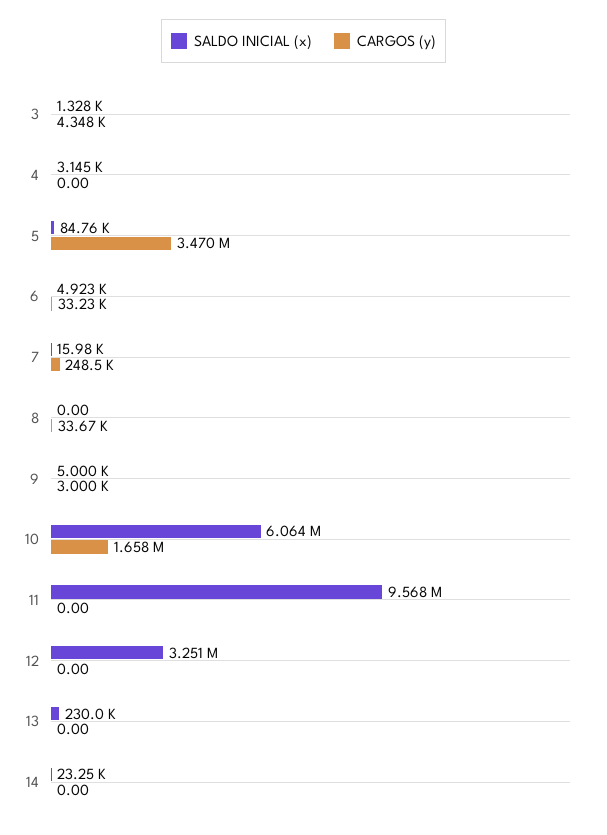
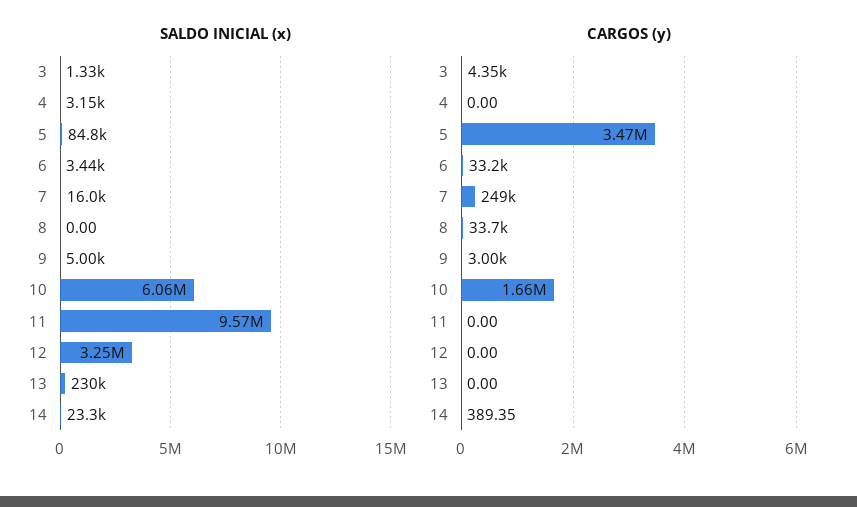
SALDO INICIAL (x), 6: 4923 -> 3440
CARGOS (y), 14: 0 -> 389.35

